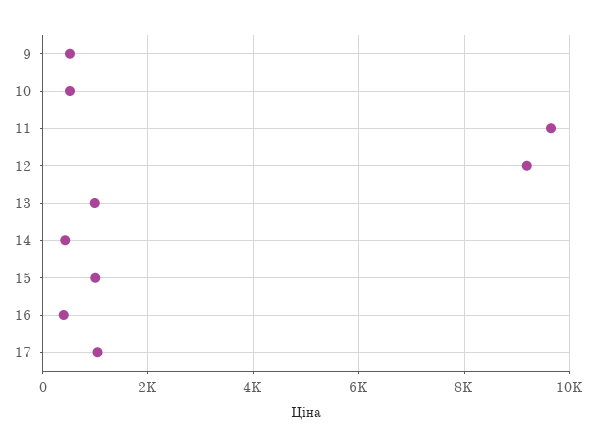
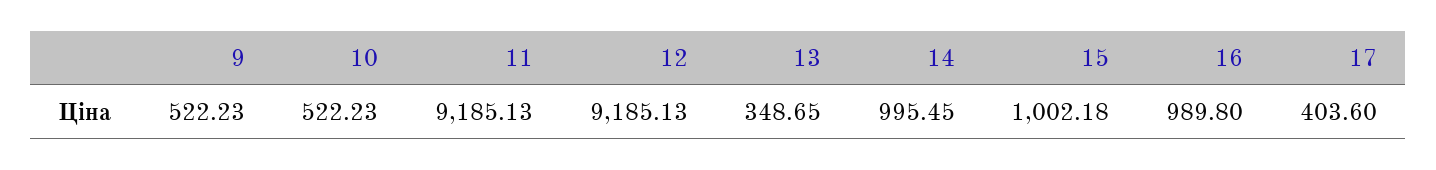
11: 9600 -> 9185.13
13: 1000 -> 348.65
14: 400 -> 995.45
16: 400 -> 989.8
17: 1000 -> 403.6

